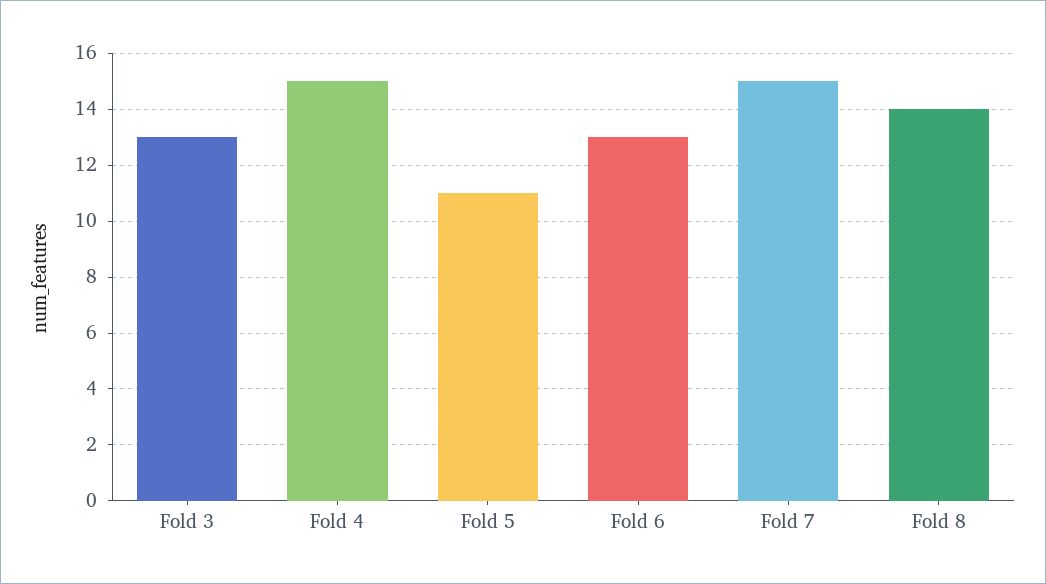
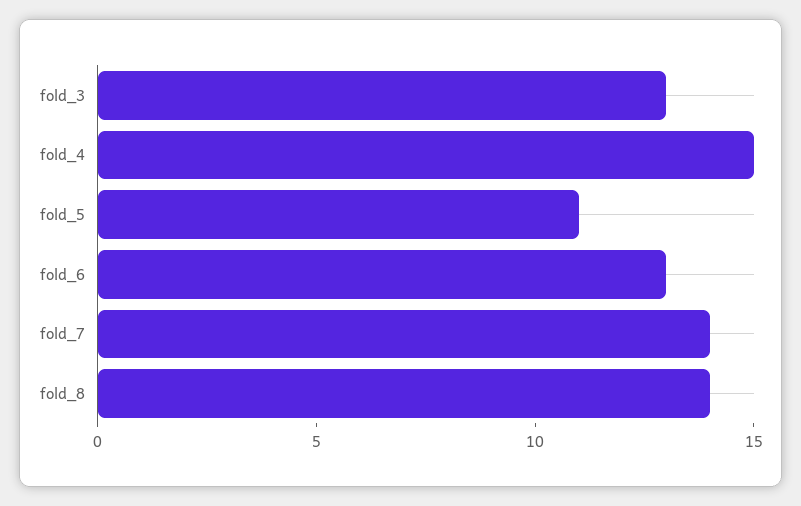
Fold 7: 15 -> 14

